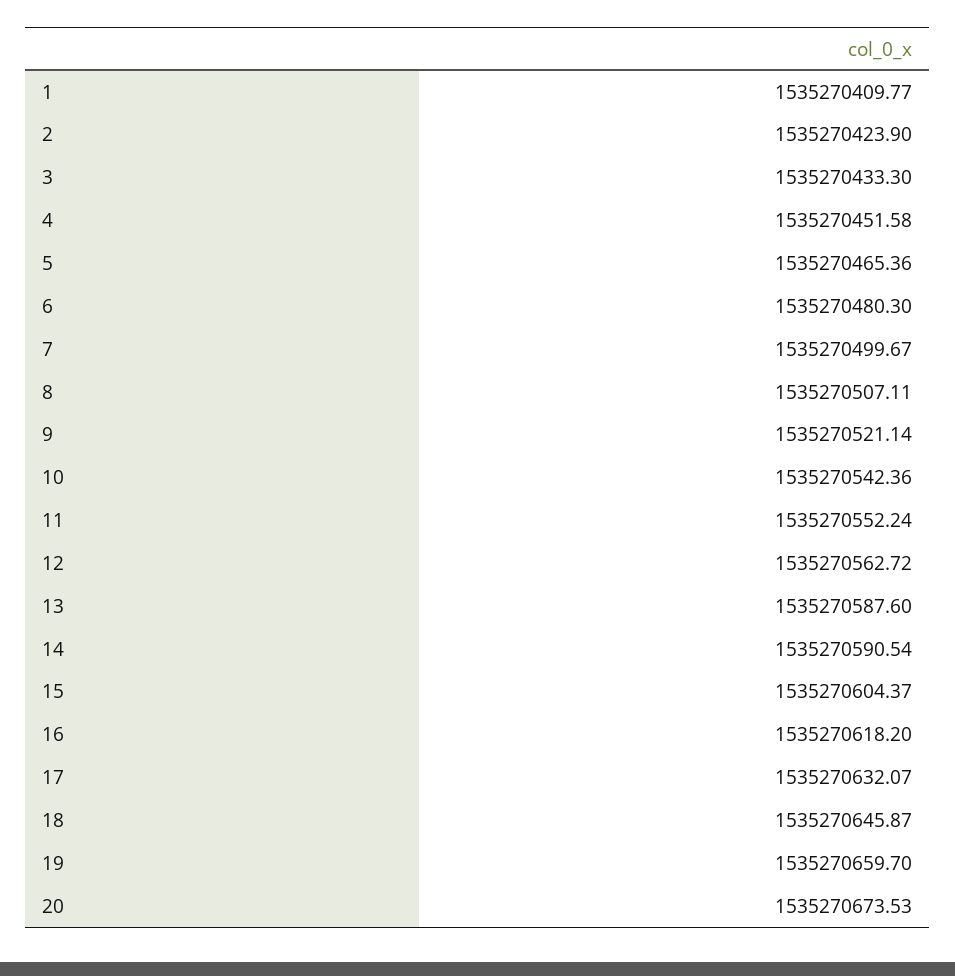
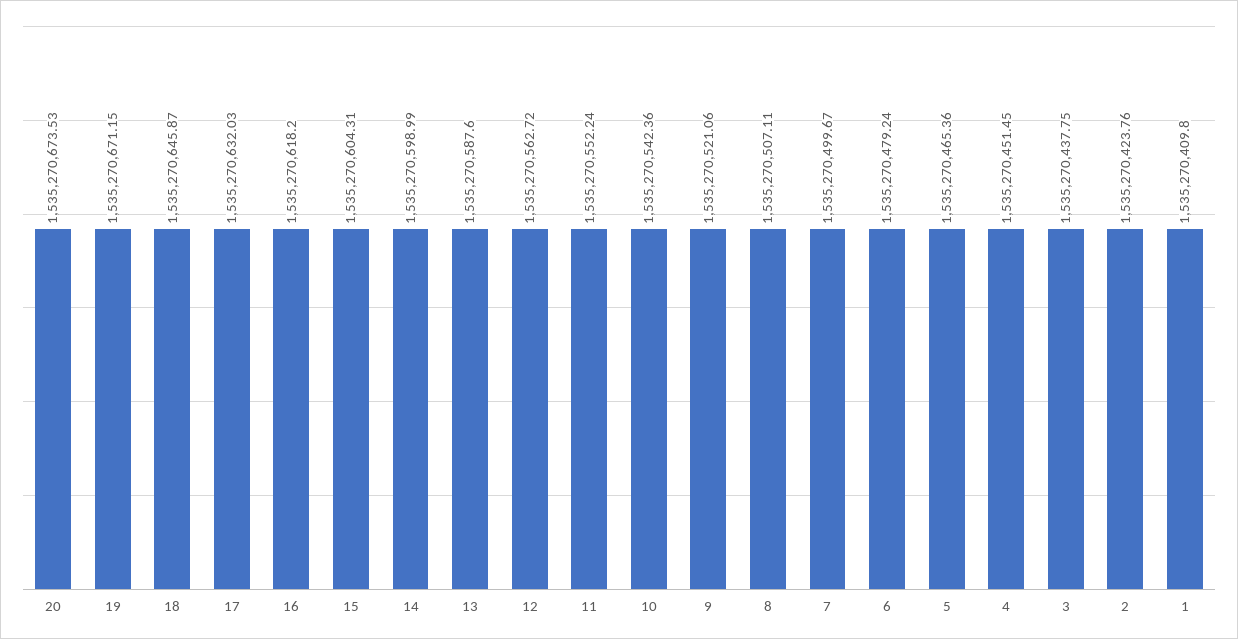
1: 1535270409.77 -> 1535270409.8
2: 1535270423.9 -> 1535270423.76
3: 1535270433.3 -> 1535270437.75
4: 1535270451.58 -> 1535270451.45
6: 1535270480.3 -> 1535270479.24
9: 1535270521.14 -> 1535270521.06
14: 1535270590.54 -> 1535270598.99
15: 1535270604.37 -> 1535270604.31
17: 1535270632.07 -> 1535270632.03
19: 1535270659.7 -> 1535270671.15

